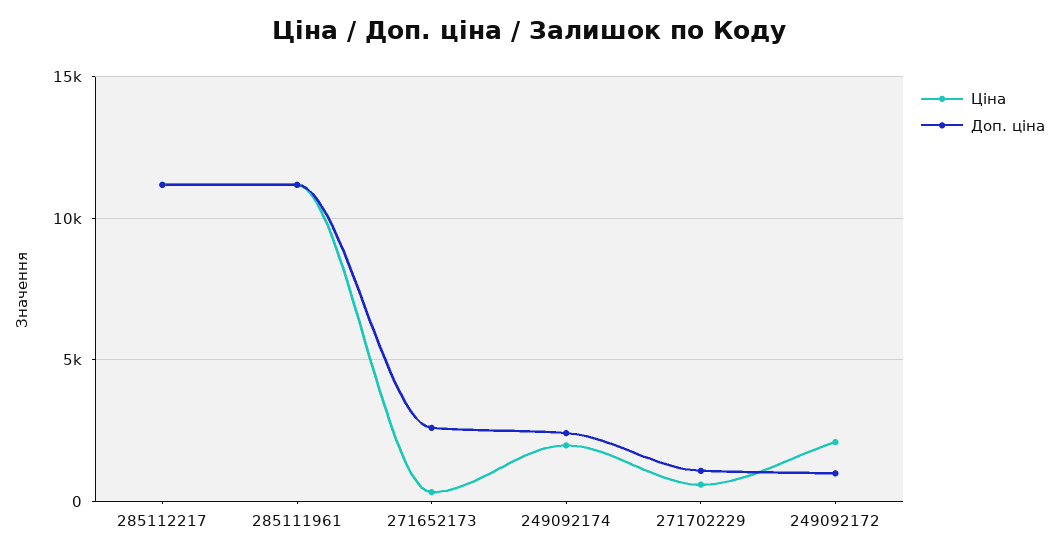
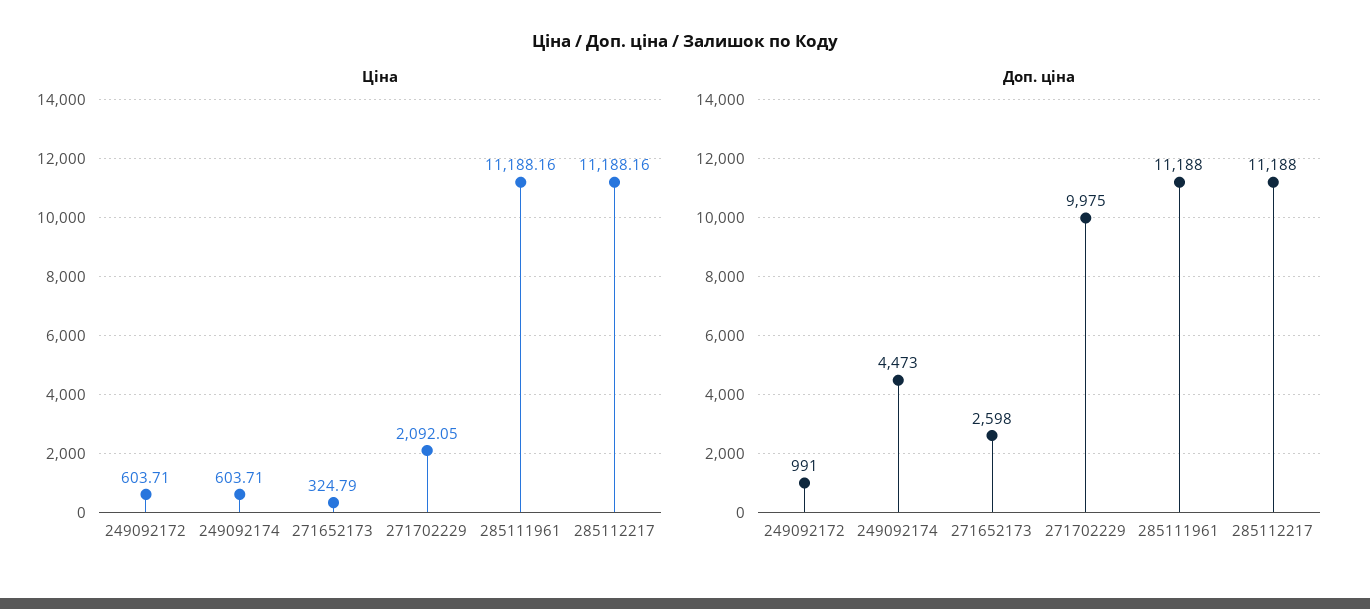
Ціна, 249092174: 2000 -> 603.71
Доп. ціна, 249092174: 2500 -> 4473
Ціна, 271702229: 500 -> 2092.05
Доп. ціна, 271702229: 1000 -> 9975
Ціна, 249092172: 2000 -> 603.71

